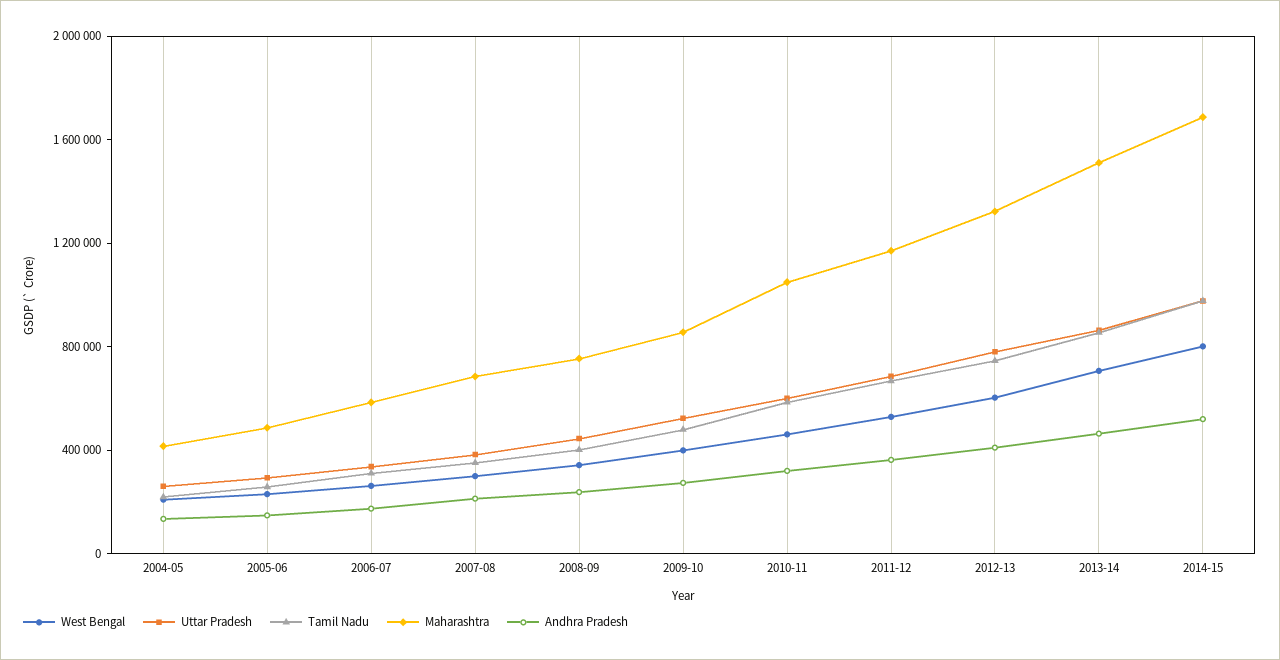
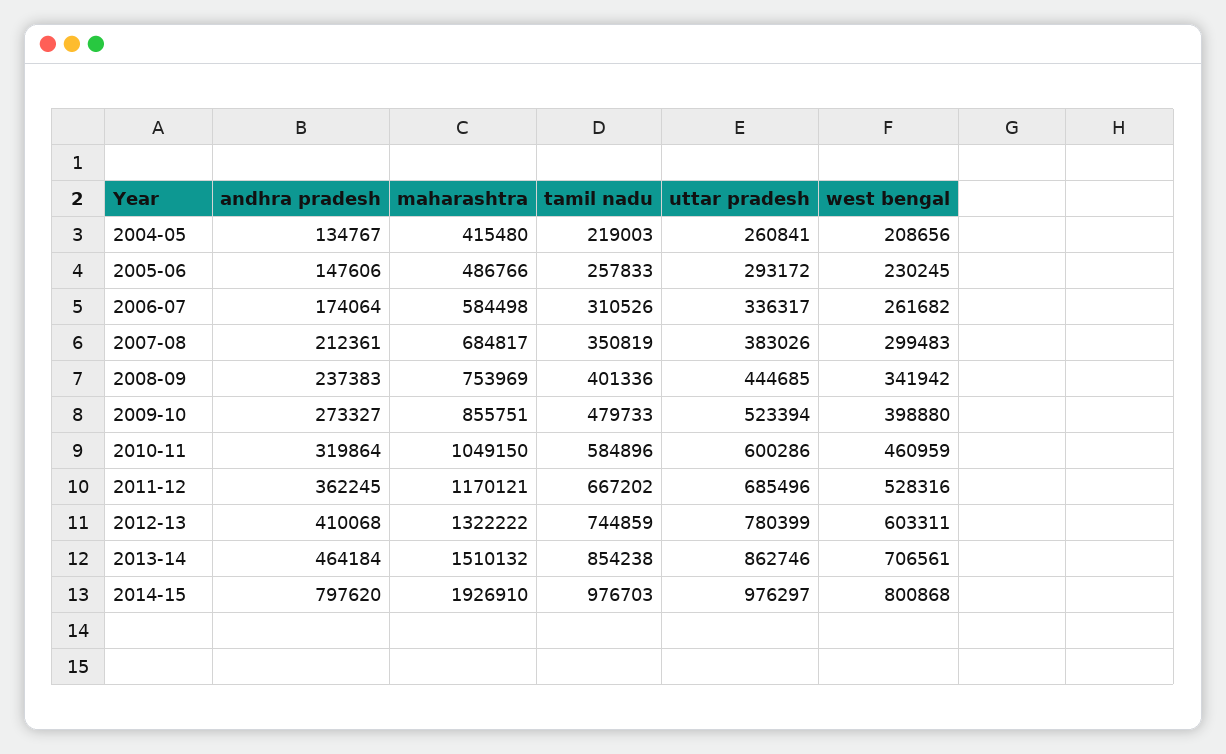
Maharashtra, 2014-15: 1700000 -> 1926910
Andhra Pradesh, 2014-15: 500000 -> 797620

